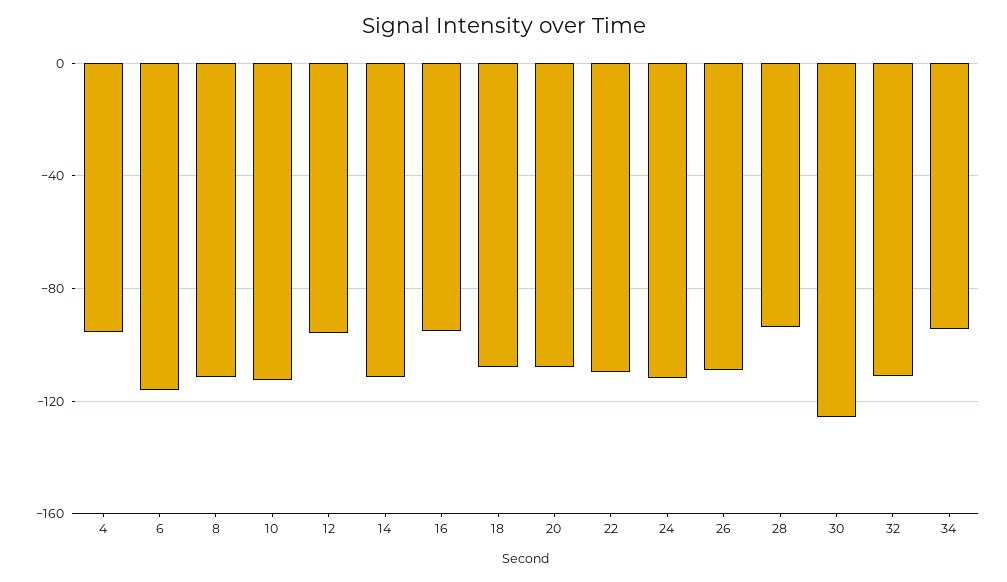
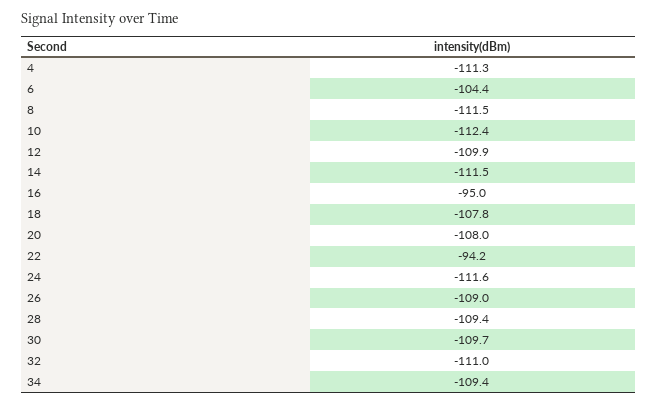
4: -95 -> -111.3
6: -115 -> -104.4
12: -95 -> -109.9
22: -110 -> -94.2
28: -95 -> -109.4
30: -125 -> -109.7
34: -95 -> -109.4

